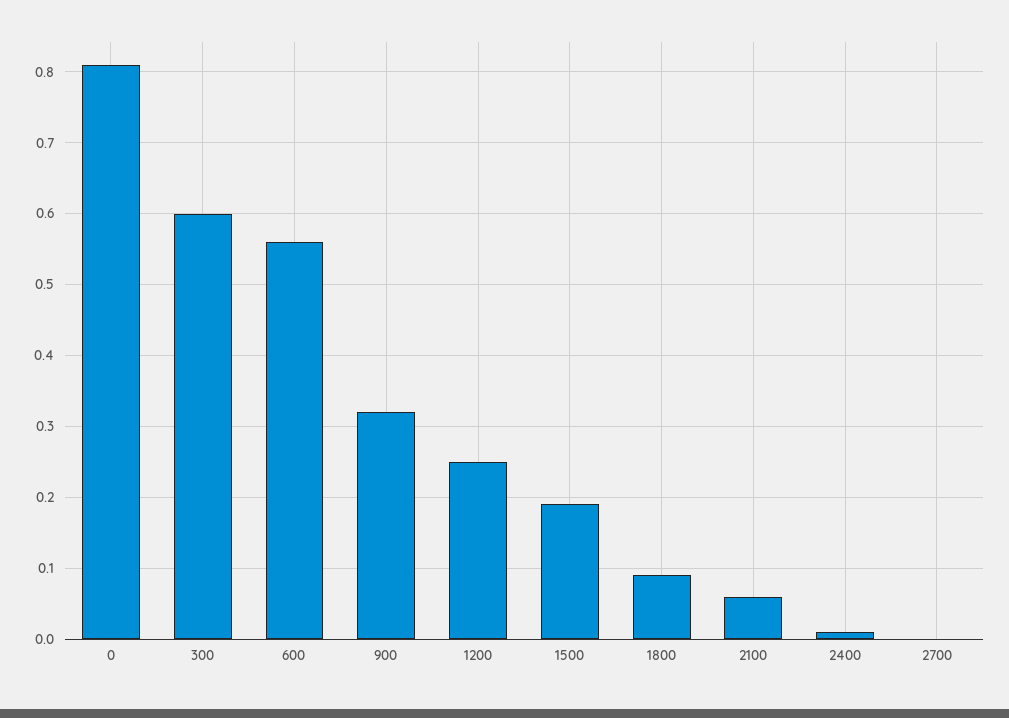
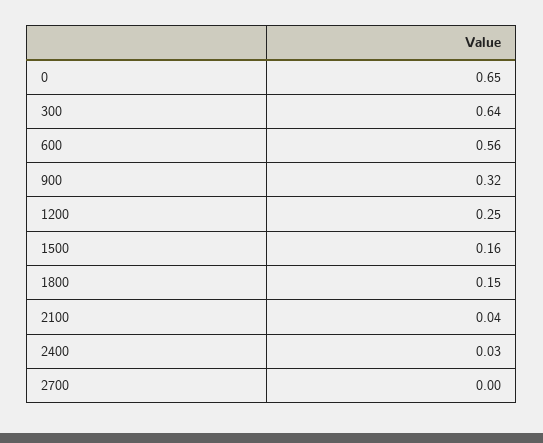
0: 0.81 -> 0.65
300: 0.6 -> 0.64
1500: 0.19 -> 0.16
1800: 0.09 -> 0.15
2100: 0.06 -> 0.04
2400: 0.01 -> 0.03

